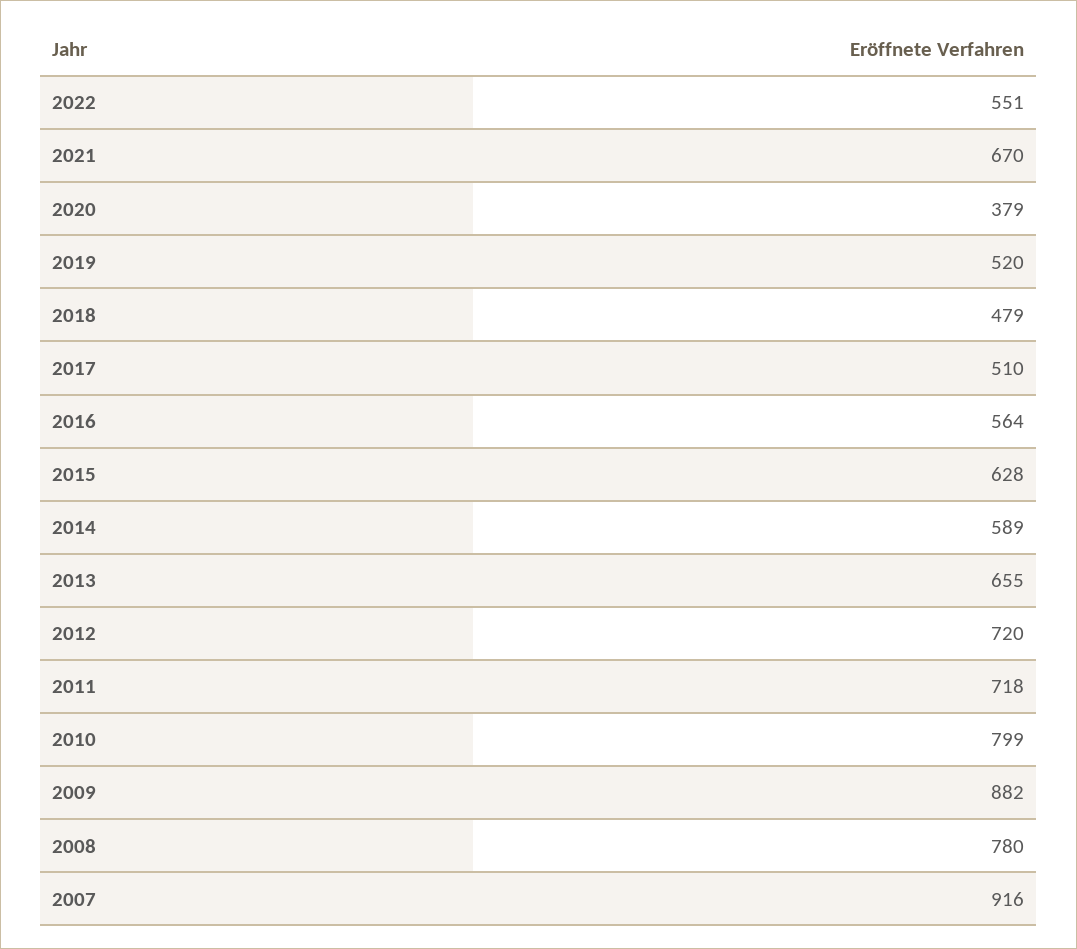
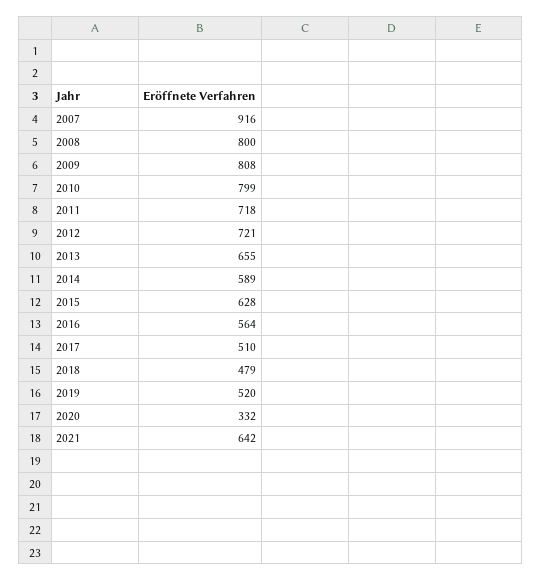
2022: 551 -> none
2021: 670 -> 642
2020: 379 -> 332
2012: 720 -> 721
2009: 882 -> 808
2008: 780 -> 800

